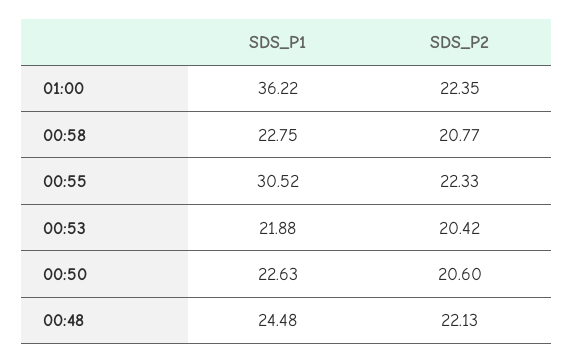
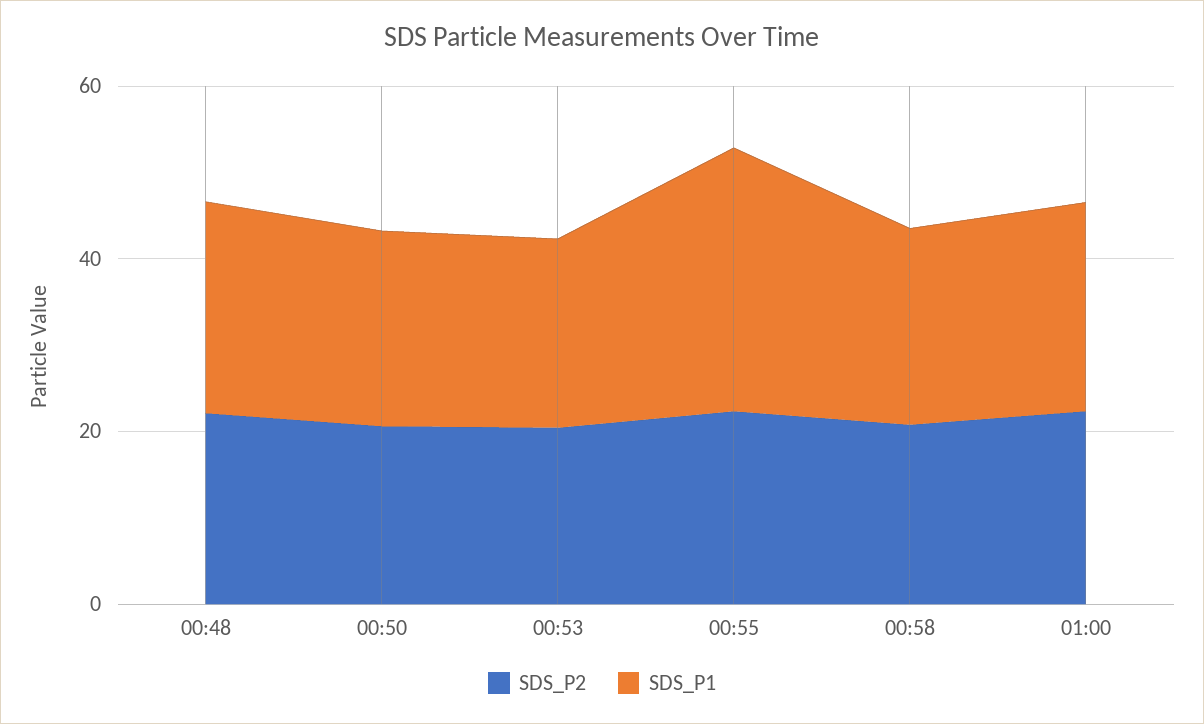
SDS_P1, 01:00: 36.22 -> 25

